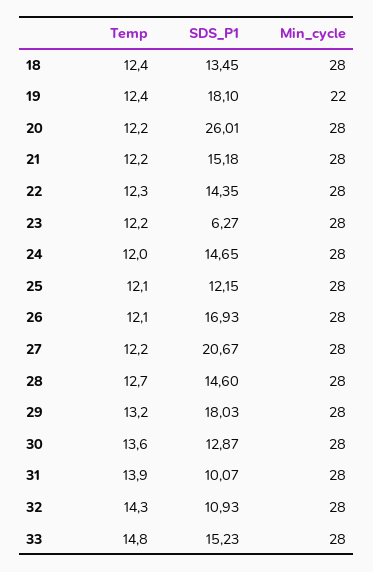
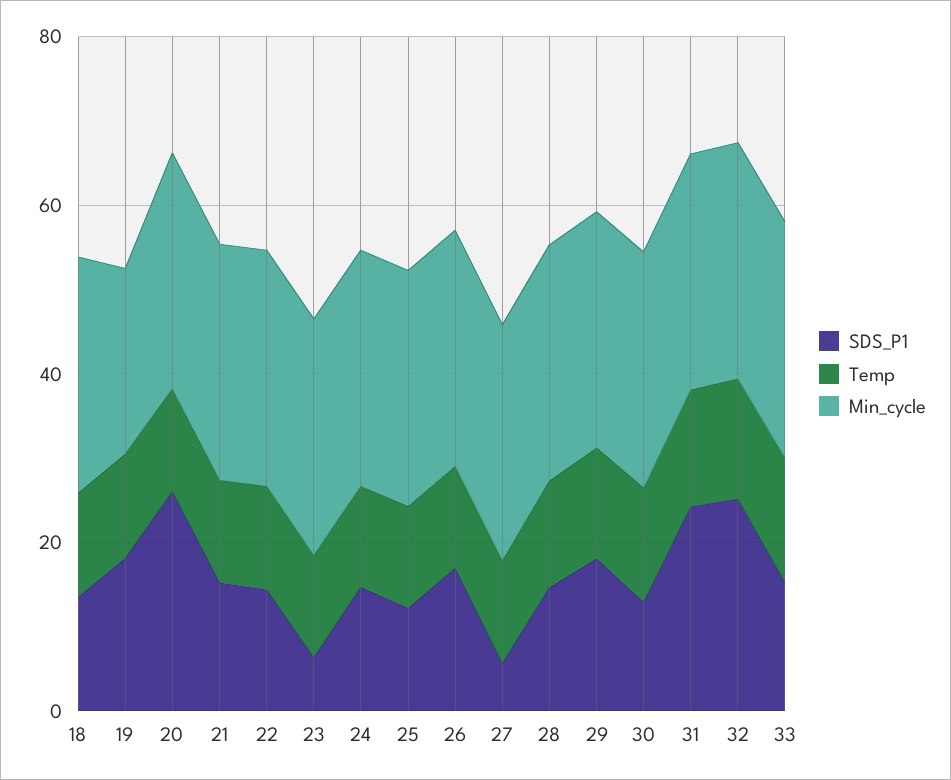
SDS_P1, 27: 20.67 -> 5
SDS_P1, 31: 10.07 -> 25
SDS_P1, 32: 10.93 -> 25

